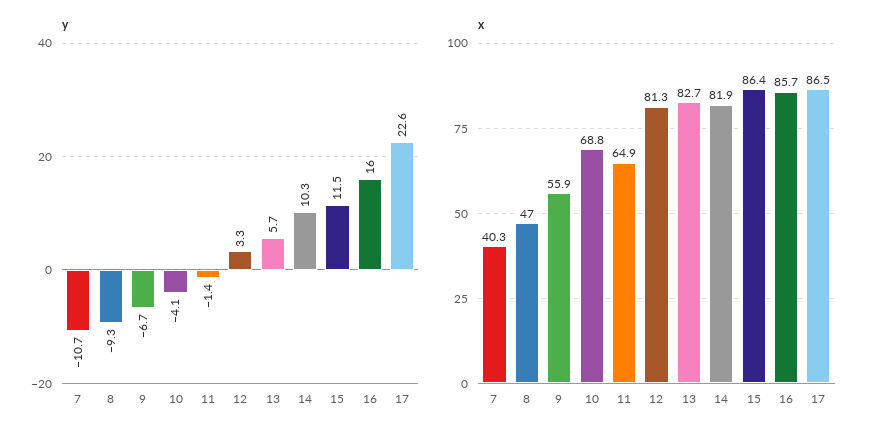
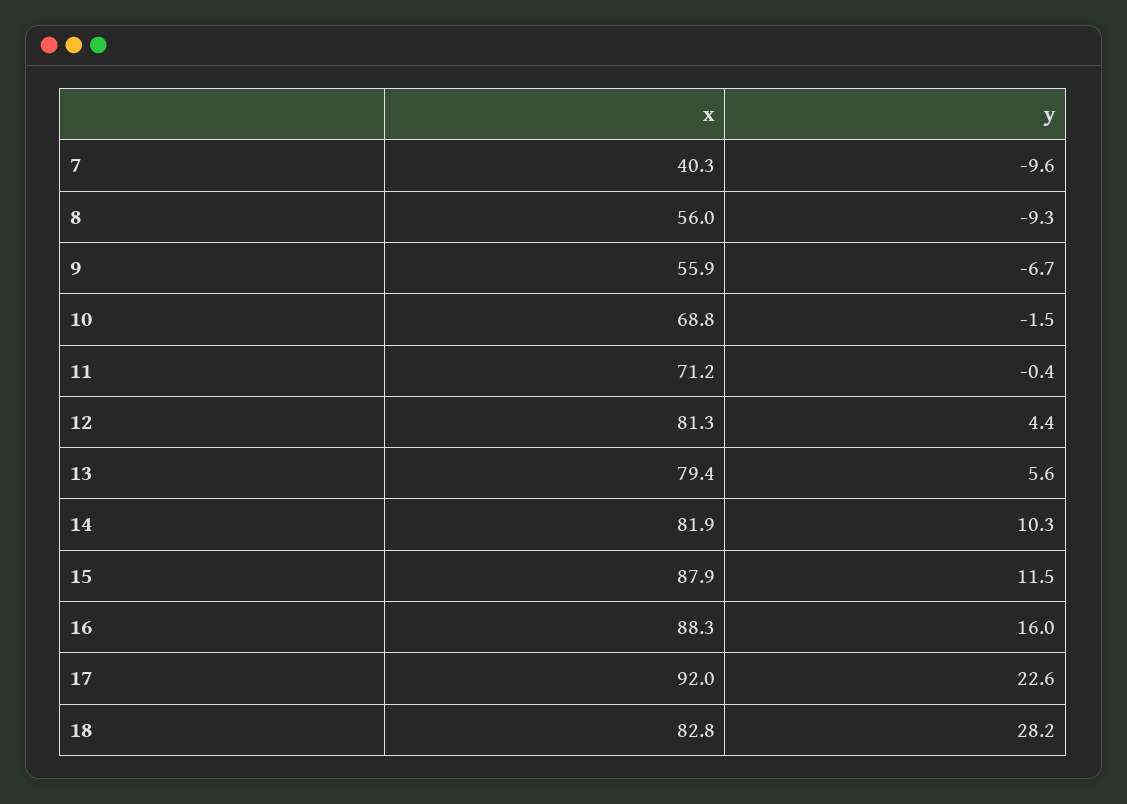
y, 7: -10.7 -> -9.6
y, 10: -4.1 -> -1.5
y, 11: -1.4 -> -0.4
y, 12: 3.3 -> 4.4
y, 13: 5.7 -> 5.6
x, 8: 47 -> 56
x, 11: 64.9 -> 71.2
x, 13: 82.7 -> 79.4
x, 15: 86.4 -> 87.9
x, 16: 85.7 -> 88.3
x, 17: 86.5 -> 92
x, 18: none -> 82.8
y, 18: none -> 28.2

